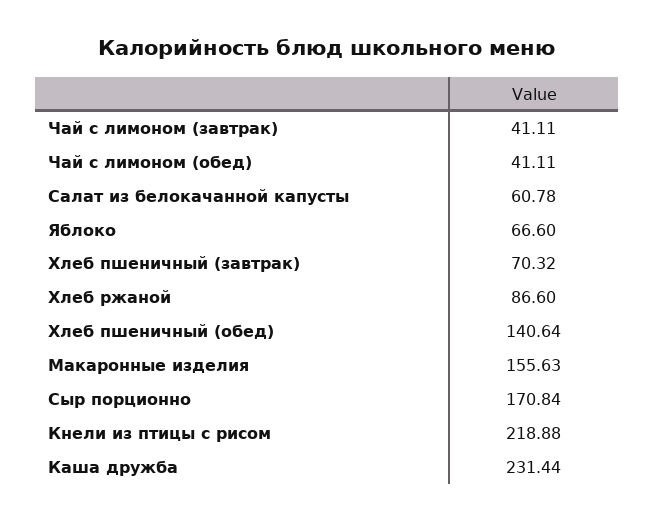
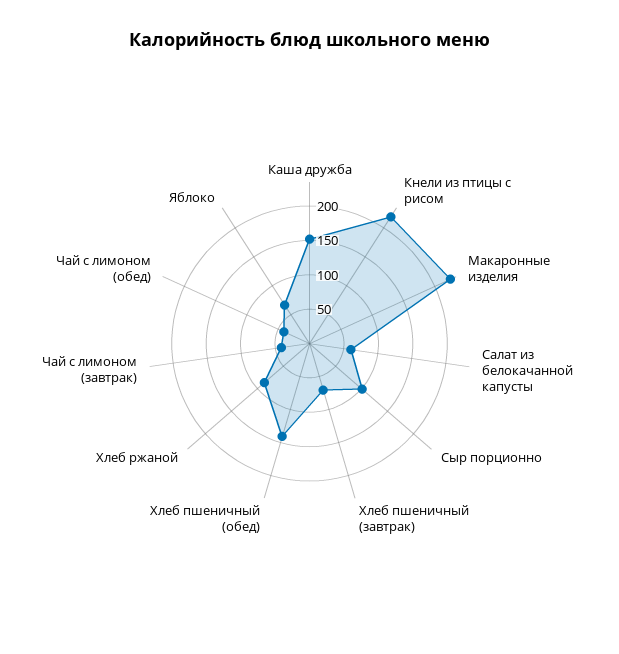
Макаронные изделия: 155.63 -> 225
Сыр порционно: 170.84 -> 100
Каша дружба: 231.44 -> 150

